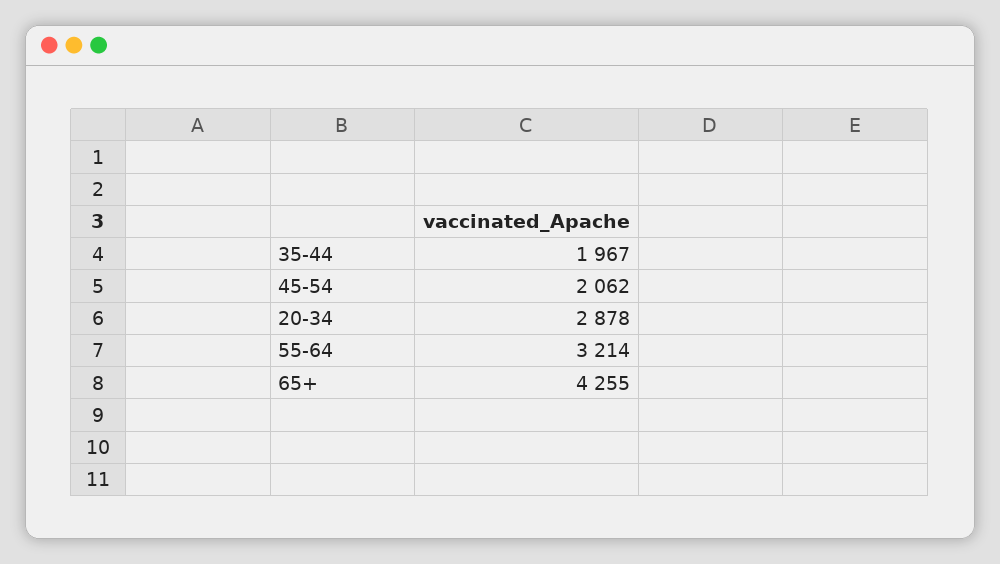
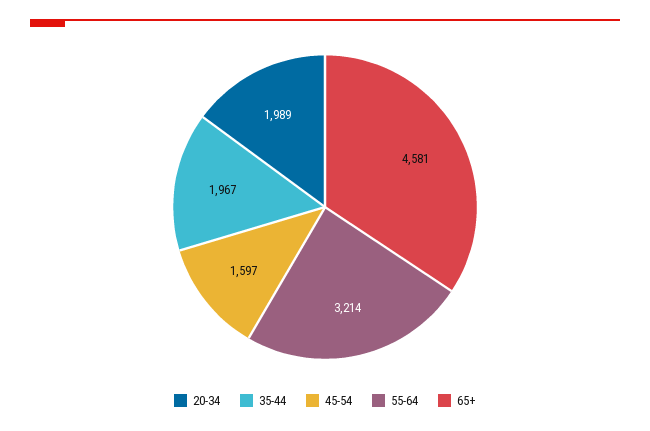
45-54: 2062 -> 1597
20-34: 2878 -> 1989
65+: 4255 -> 4581

